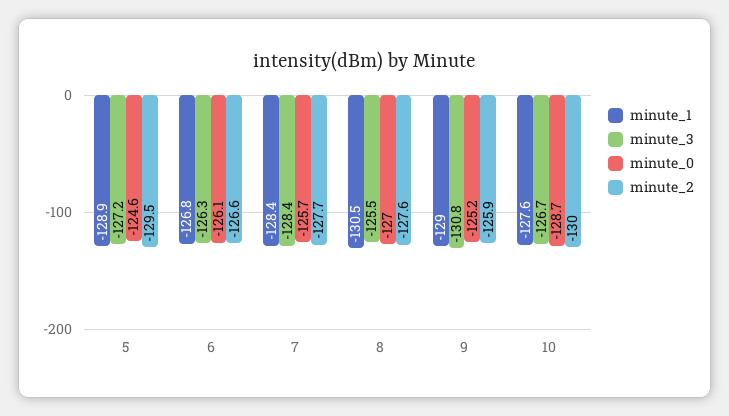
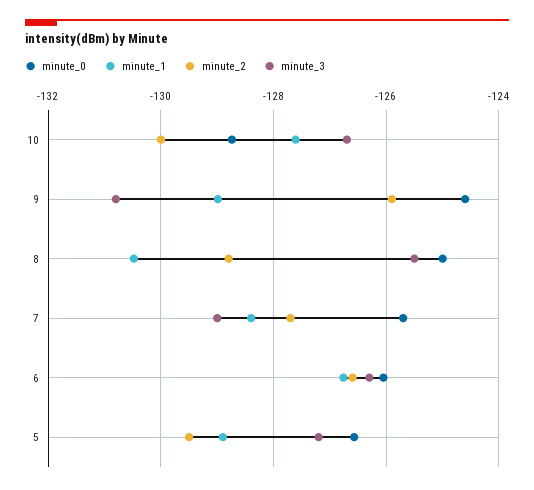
minute_0, 5: -124.6 -> -126.6
minute_3, 7: -128.4 -> -129
minute_0, 8: -127 -> -125
minute_2, 8: -127.6 -> -128.8
minute_0, 9: -125.2 -> -124.6

